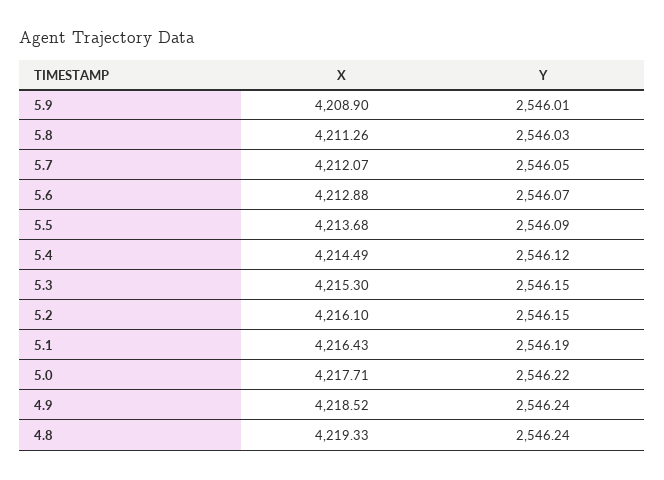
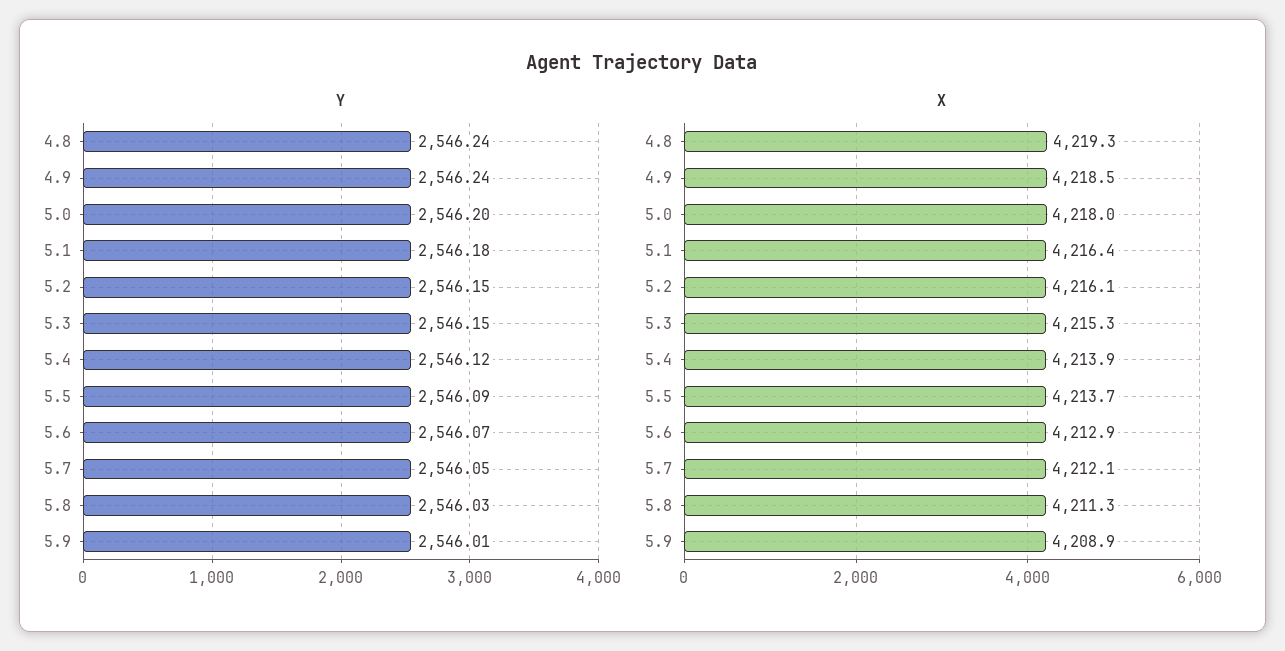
X, 5.4: 4214.49 -> 4213.9
Y, 5.1: 2546.19 -> 2546.18
X, 5.0: 4217.71 -> 4218
Y, 5.0: 2546.22 -> 2546.2

